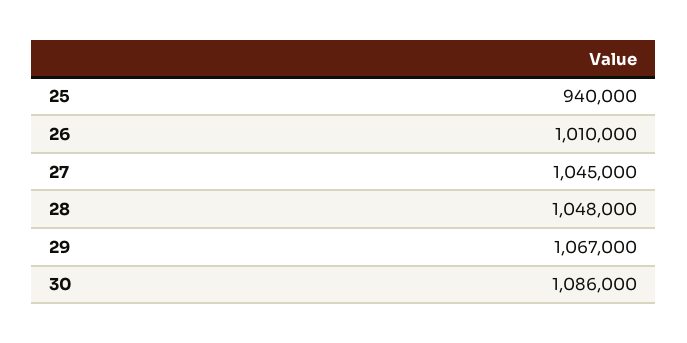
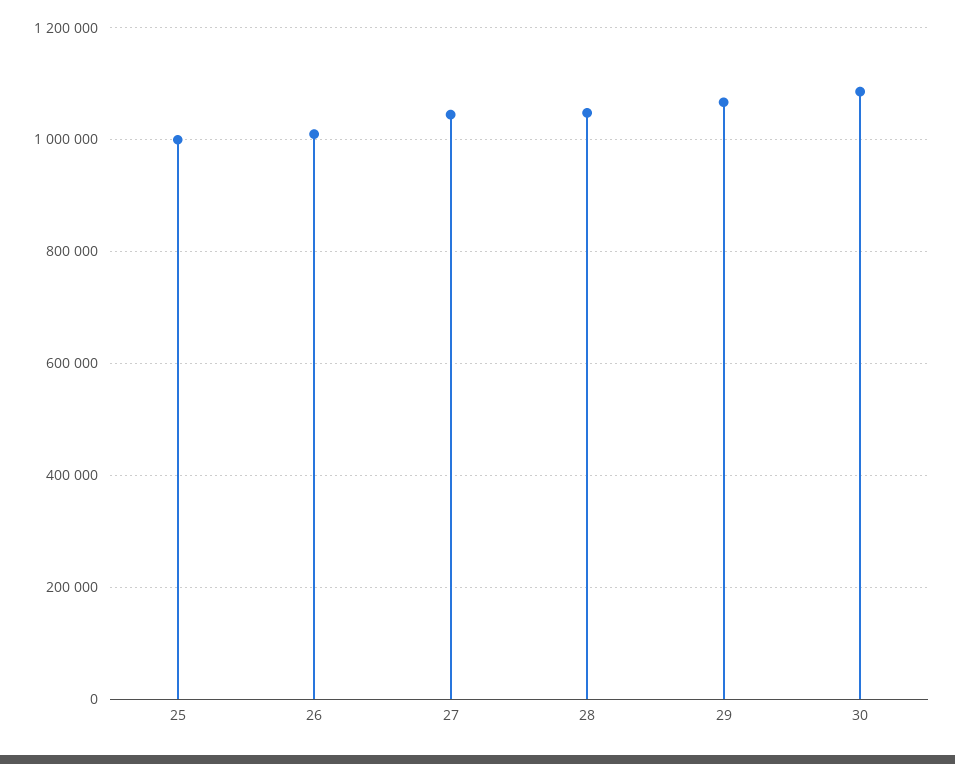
25: 940000 -> 1000000

